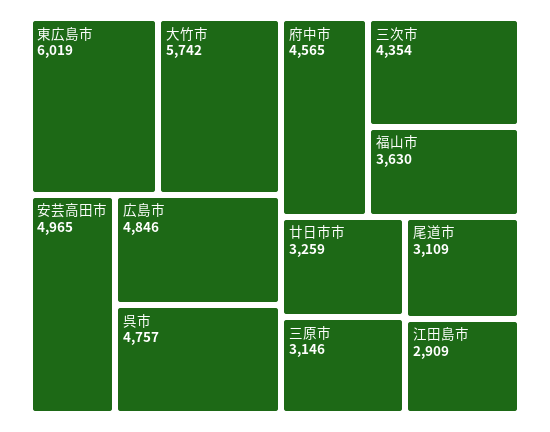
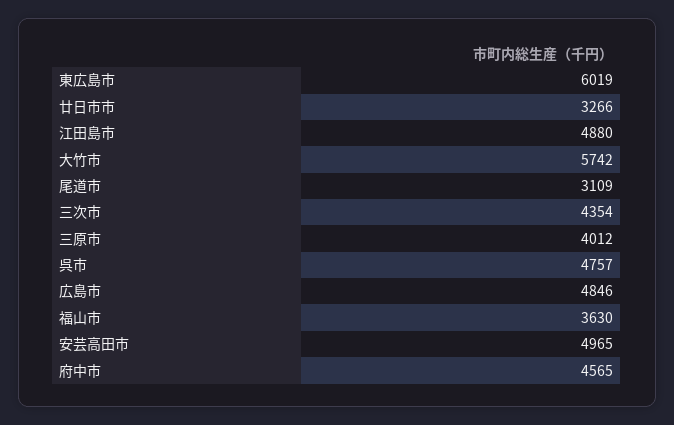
廿日市市: 3259 -> 3266
三原市: 3146 -> 4012
江田島市: 2909 -> 4880

